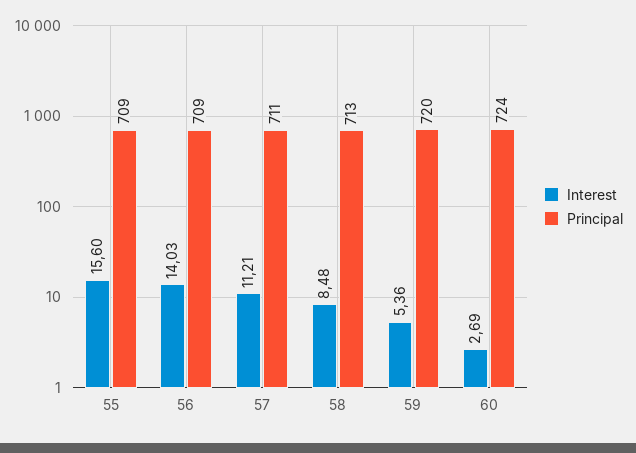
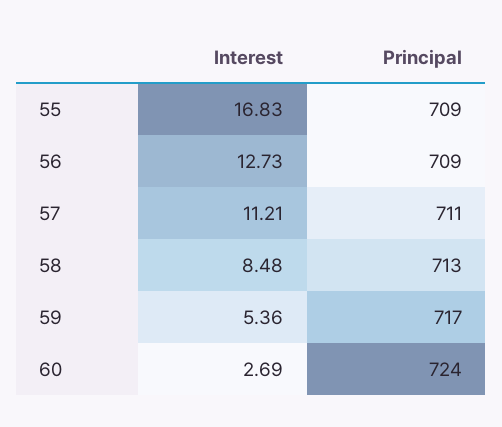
Interest, 55: 15.6 -> 16.83
Interest, 56: 14.03 -> 12.73
Principal, 59: 720 -> 717

